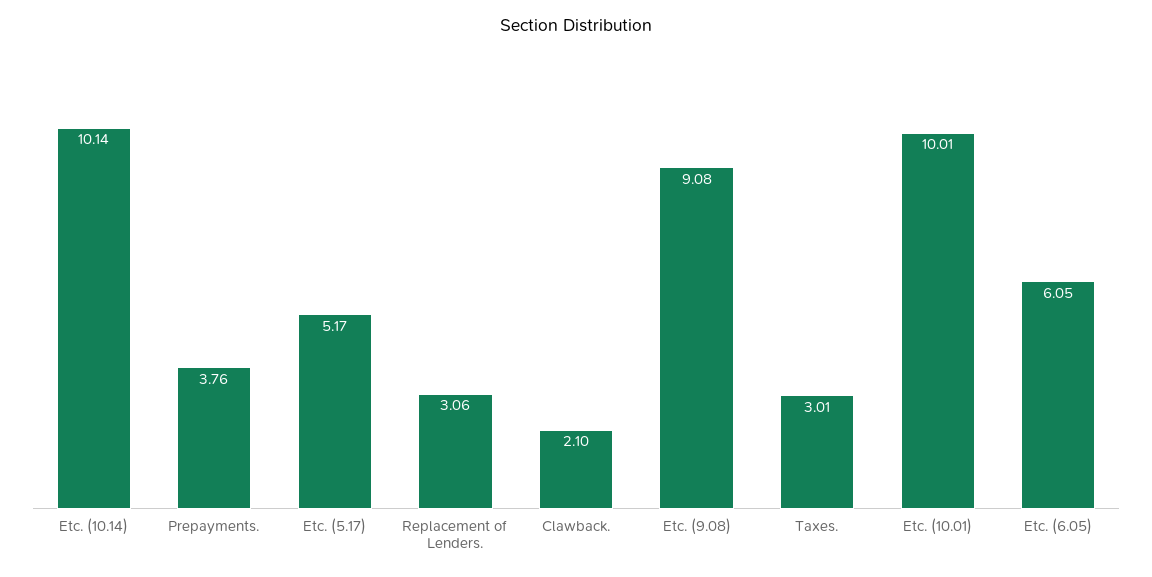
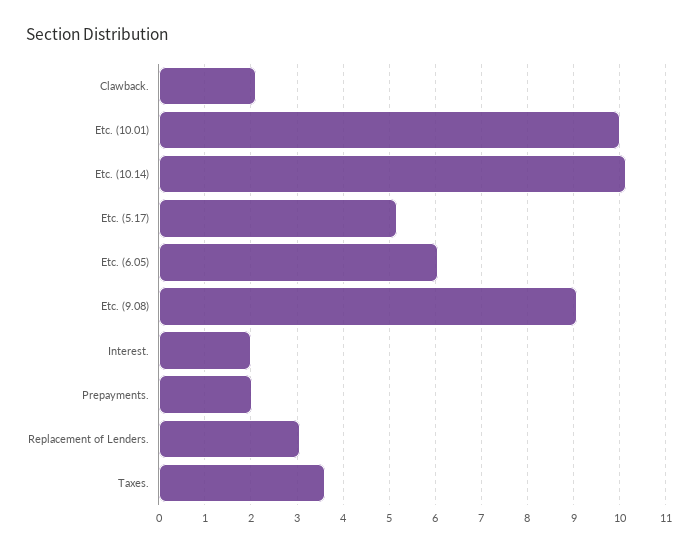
Prepayments.: 3.76 -> 2
Taxes.: 3.01 -> 3.6
Interest.: none -> 2

